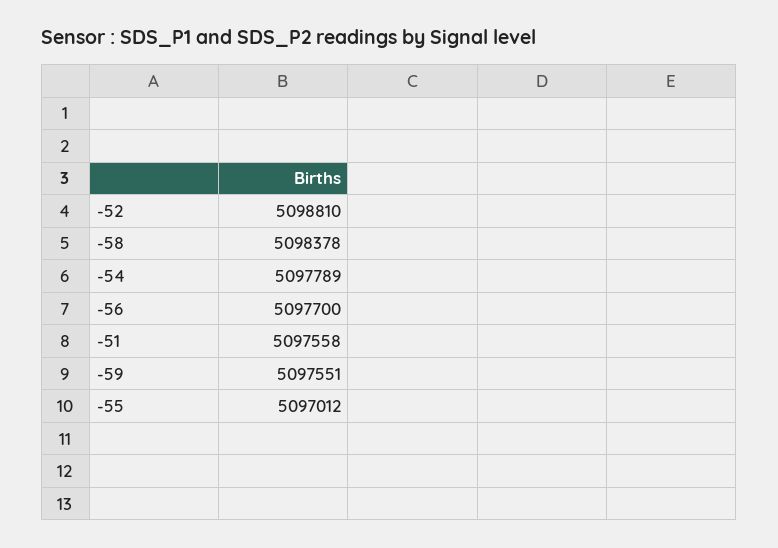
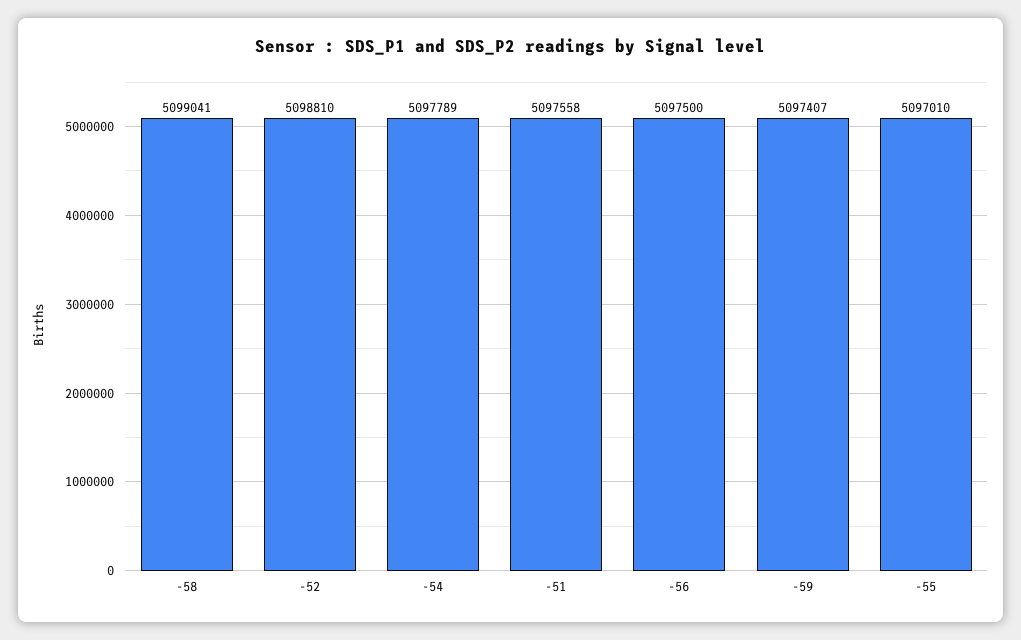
-58: 5098378 -> 5099041
-56: 5097700 -> 5097500
-59: 5097551 -> 5097407
-55: 5097012 -> 5097010

